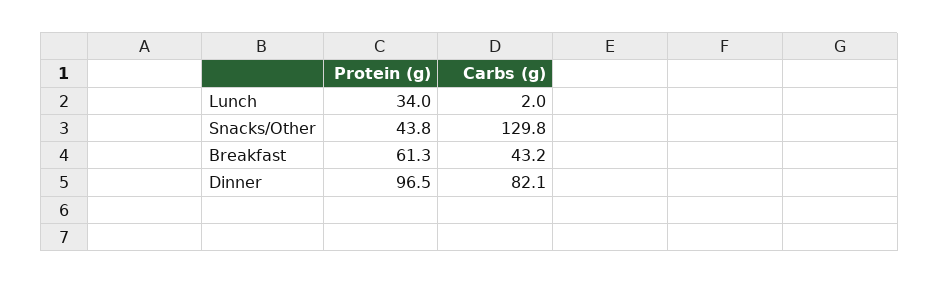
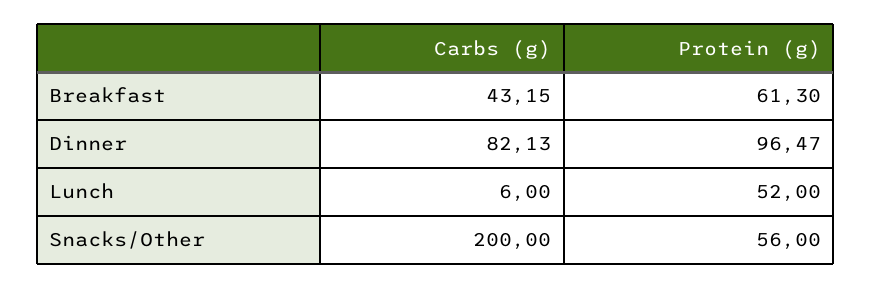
Protein (g), Lunch: 34 -> 52
Carbs (g), Lunch: 2 -> 6
Protein (g), Snacks/Other: 43.8 -> 56
Carbs (g), Snacks/Other: 129.8 -> 200

